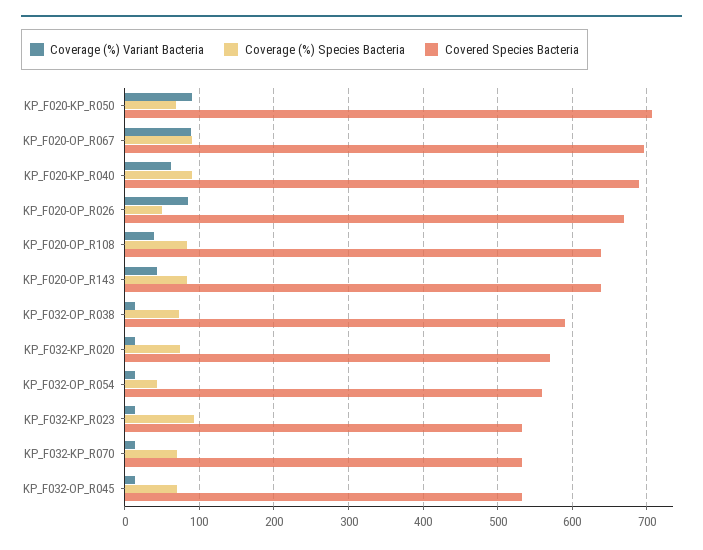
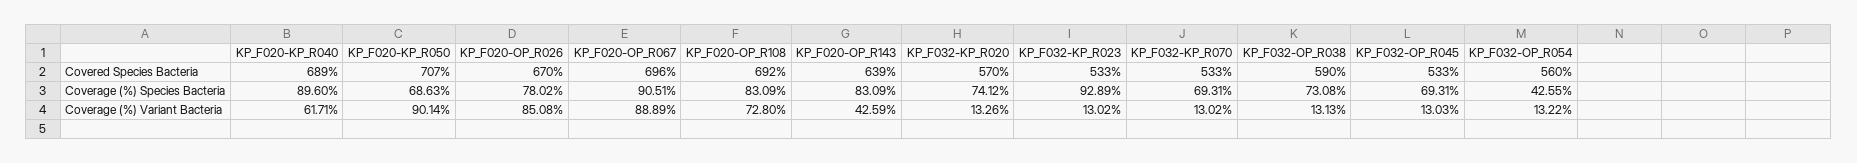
Coverage (%) Species Bacteria, KP_F020-OP_R026: 50 -> 78.02
Coverage (%) Variant Bacteria, KP_F020-OP_R108: 40 -> 72.8
Covered Species Bacteria, KP_F020-OP_R108: 640 -> 692

